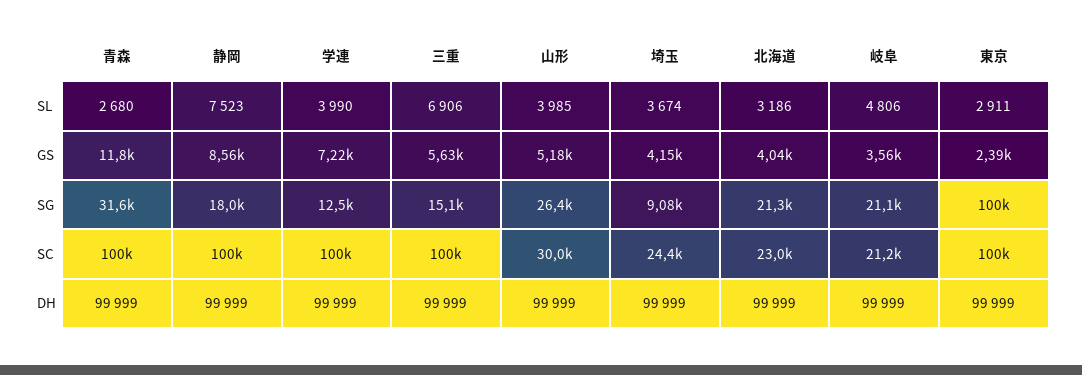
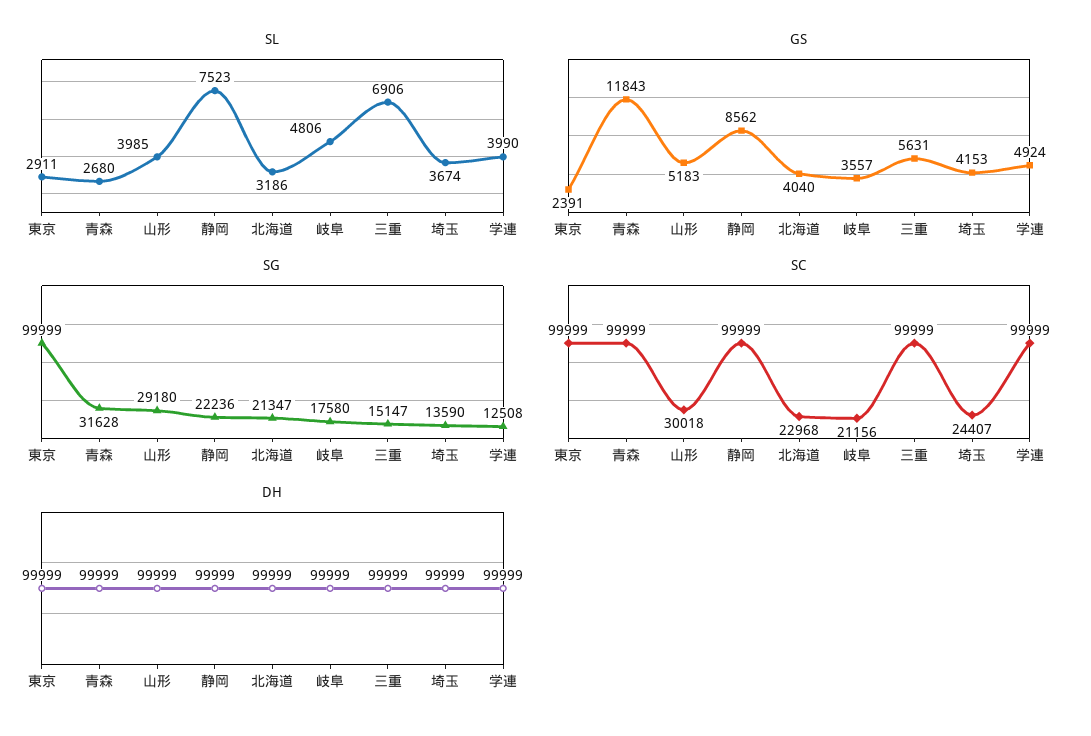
GS, 学連: 7220 -> 4924
SG, 静岡: 18000 -> 22236
SG, 山形: 26400 -> 29180
SG, 埼玉: 9080 -> 13590
SG, 岐阜: 21100 -> 17580

